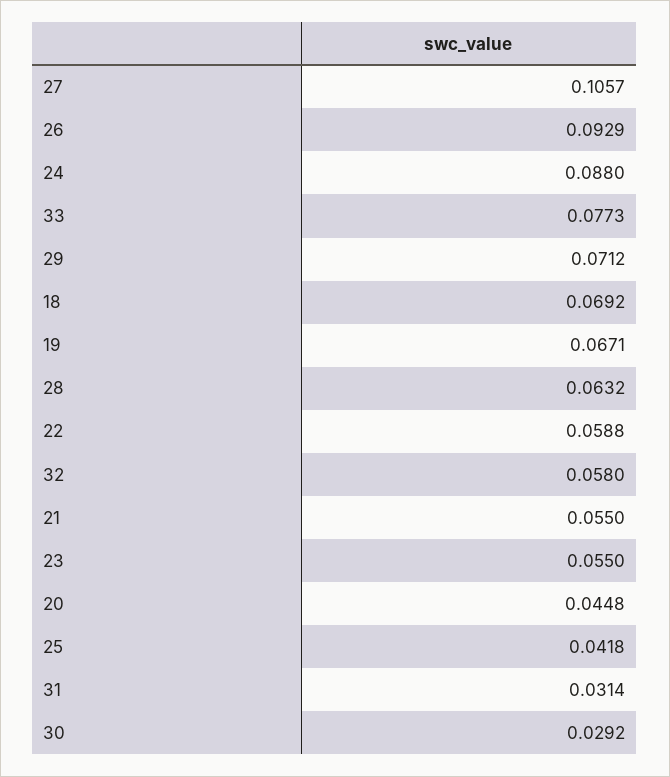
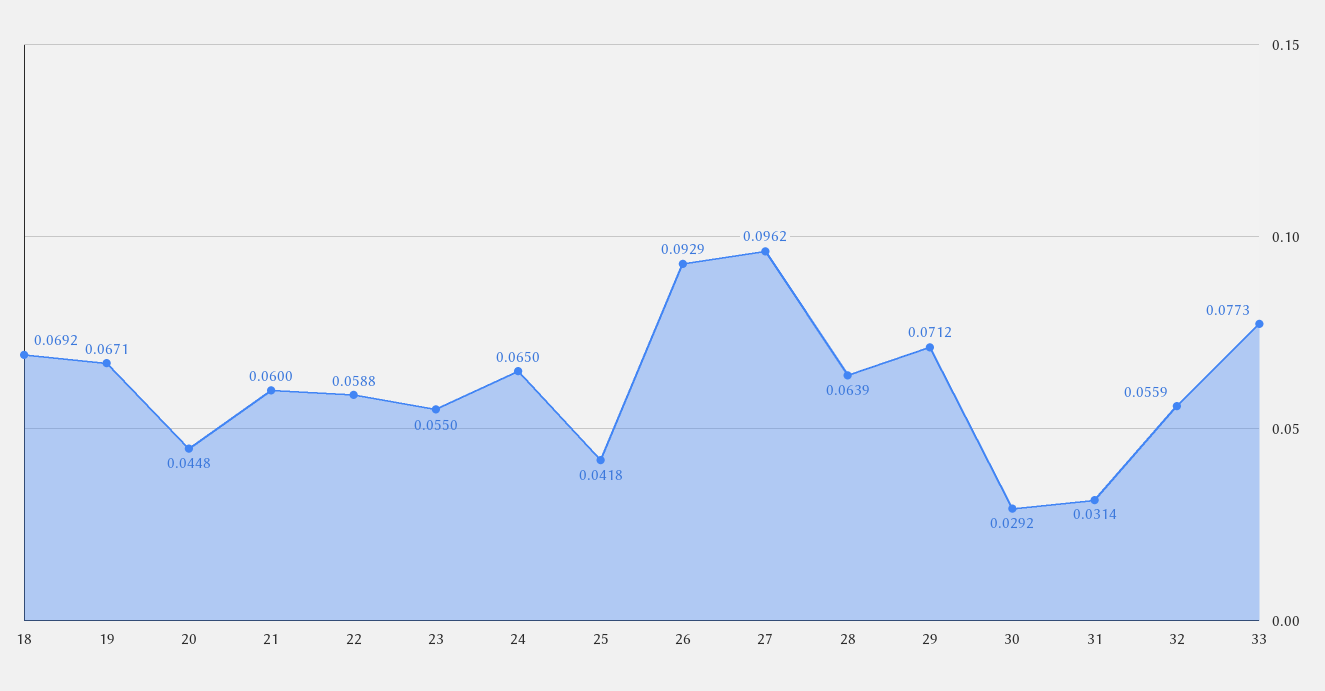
27: 0.1057 -> 0.0962
24: 0.088 -> 0.065
28: 0.0632 -> 0.0639
32: 0.058 -> 0.0559
21: 0.055 -> 0.06

